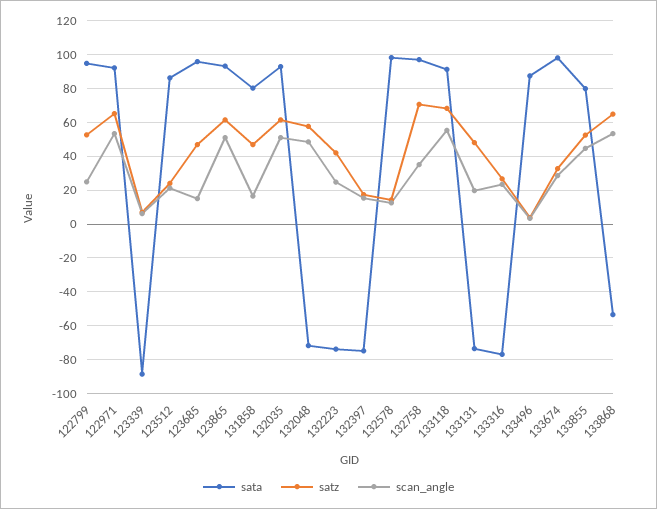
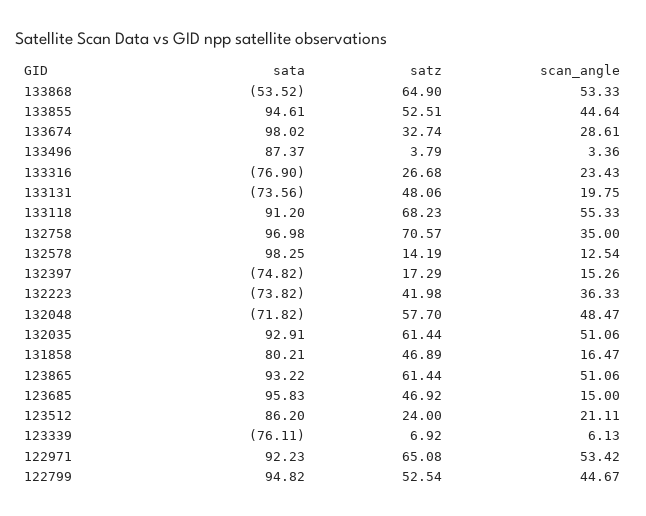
scan_angle, 122799: 25 -> 44.67
sata, 123339: -90 -> -76.11
scan_angle, 132223: 25 -> 36.33
sata, 133855: 80 -> 94.61

